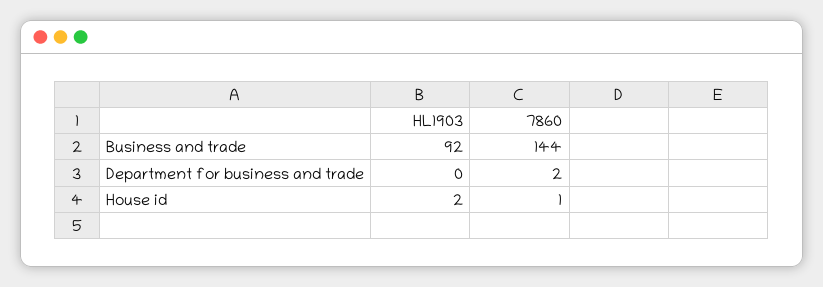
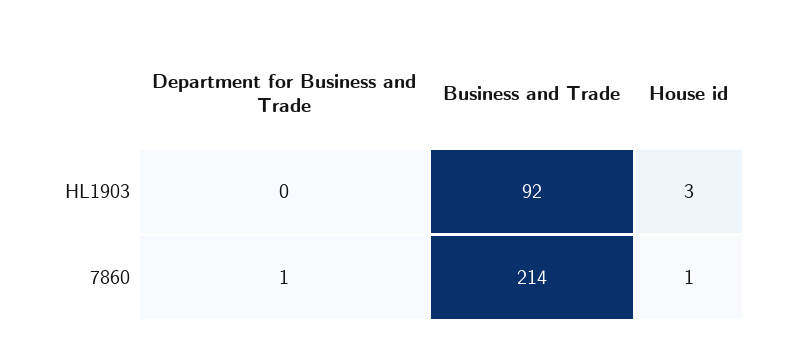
7860, Business and trade: 144 -> 214
7860, Department for business and trade: 2 -> 1
HL1903, House id: 2 -> 3

